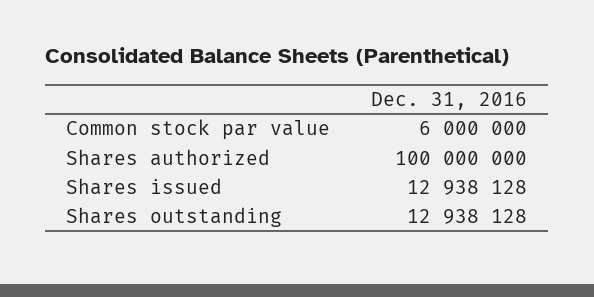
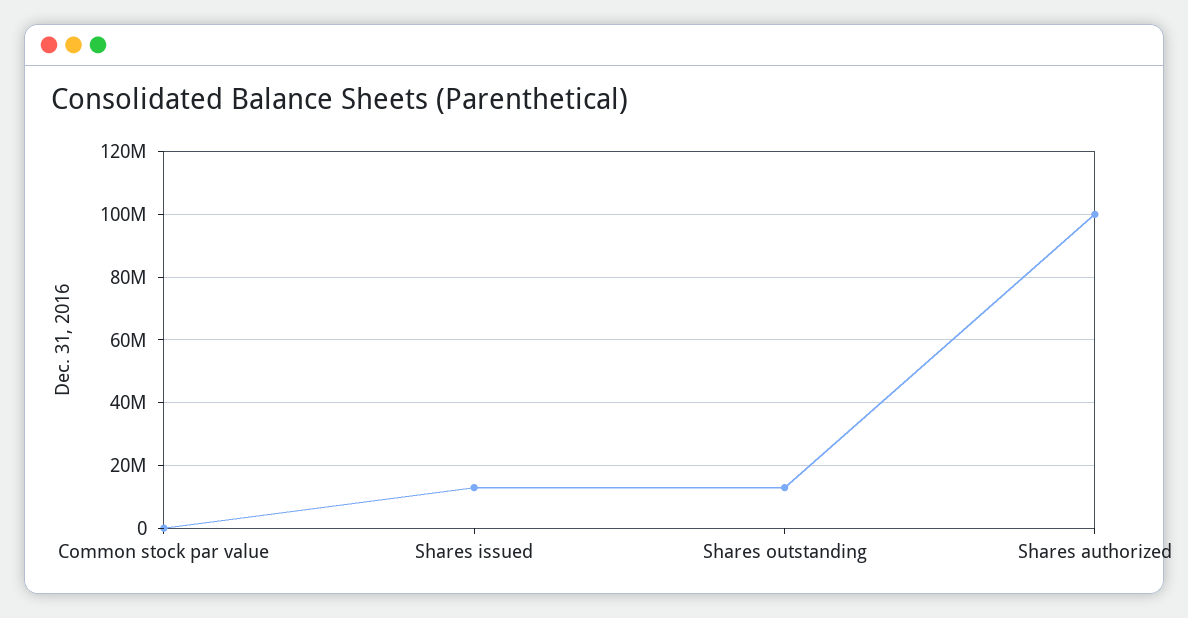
Common stock par value: 6000000 -> 0

